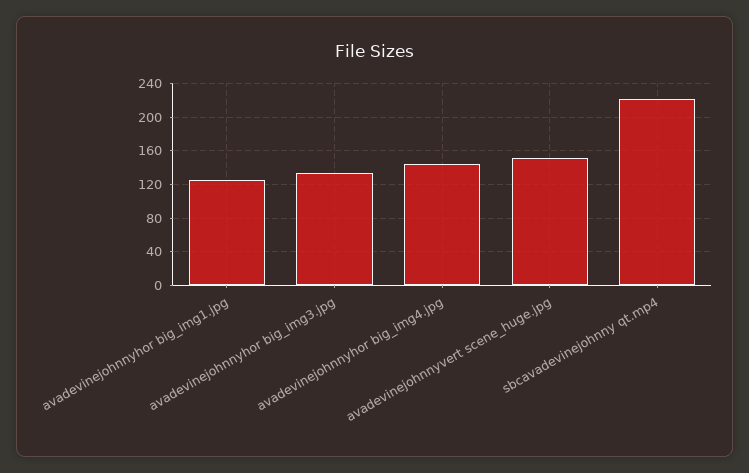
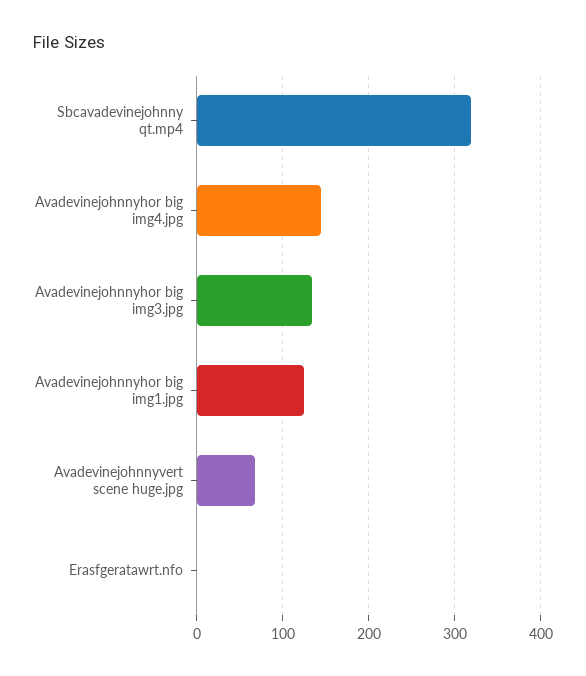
avadevinejohnnyvert scene_huge.jpg: 150 -> 70
sbcavadevinejohnny qt.mp4: 220 -> 320
Erasfgeratawrt.nfo: none -> 0

